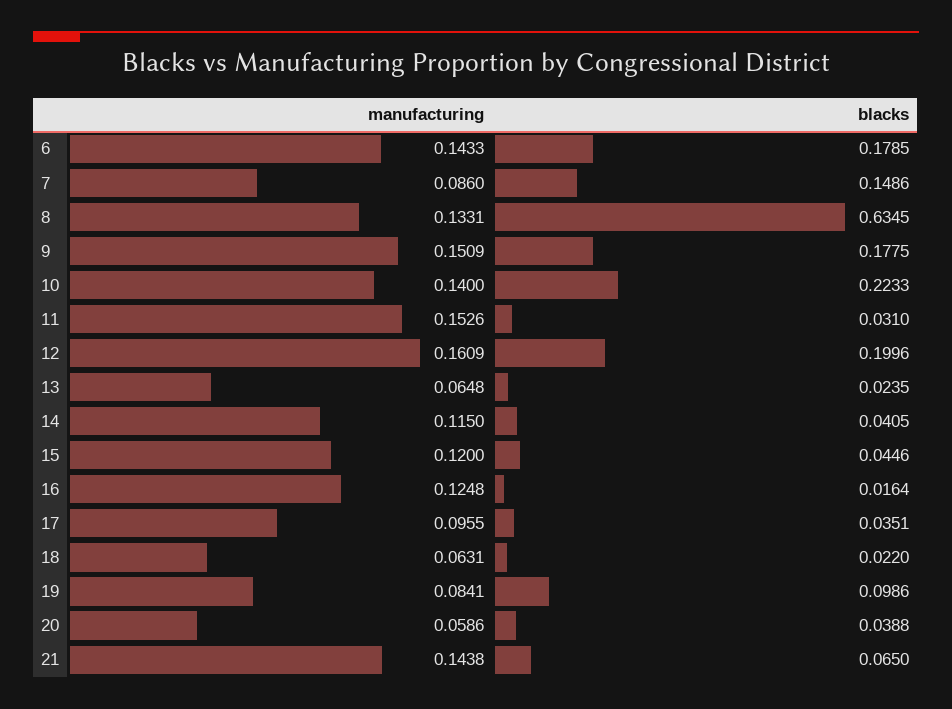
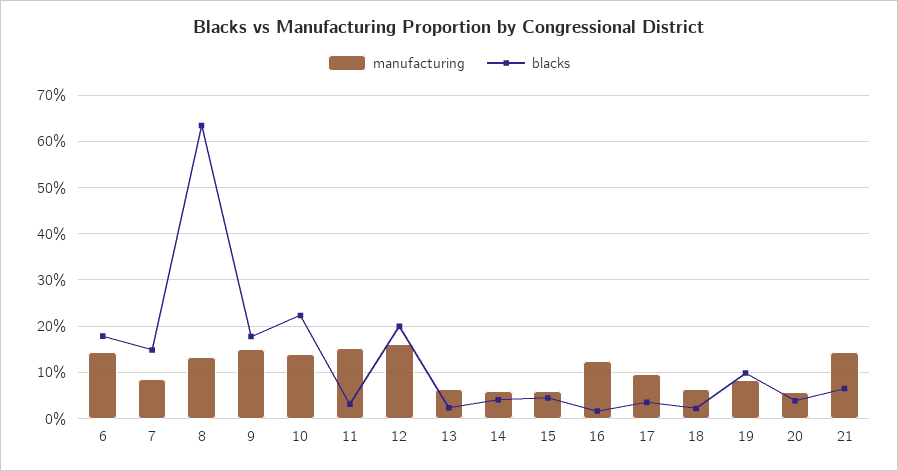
manufacturing, 14: 0.115 -> 0.06
manufacturing, 15: 0.12 -> 0.06

